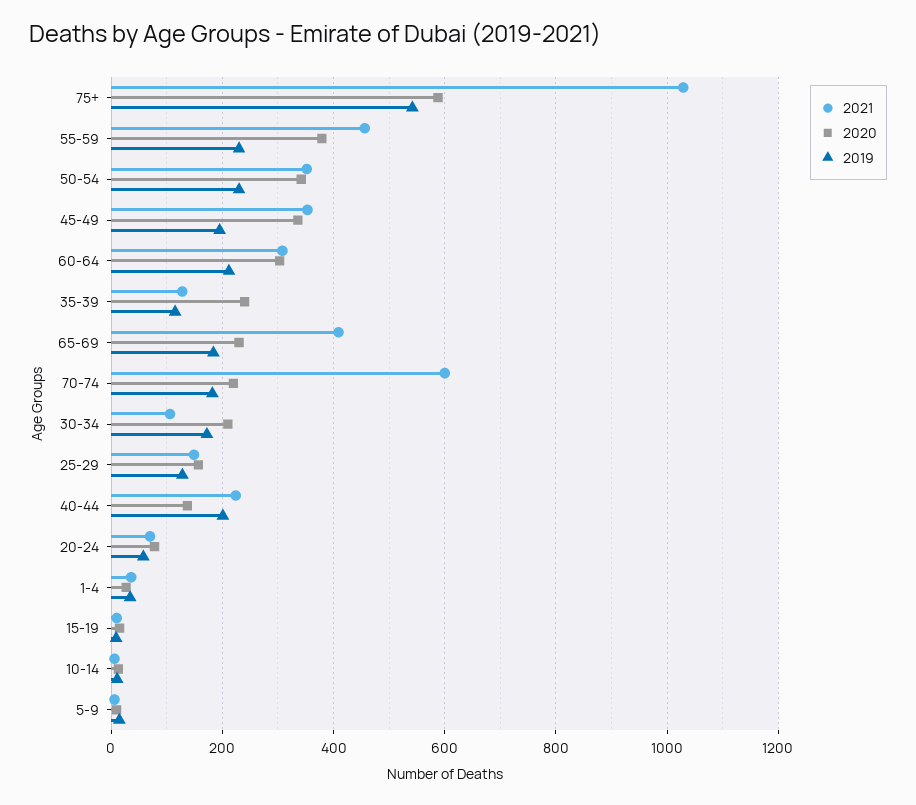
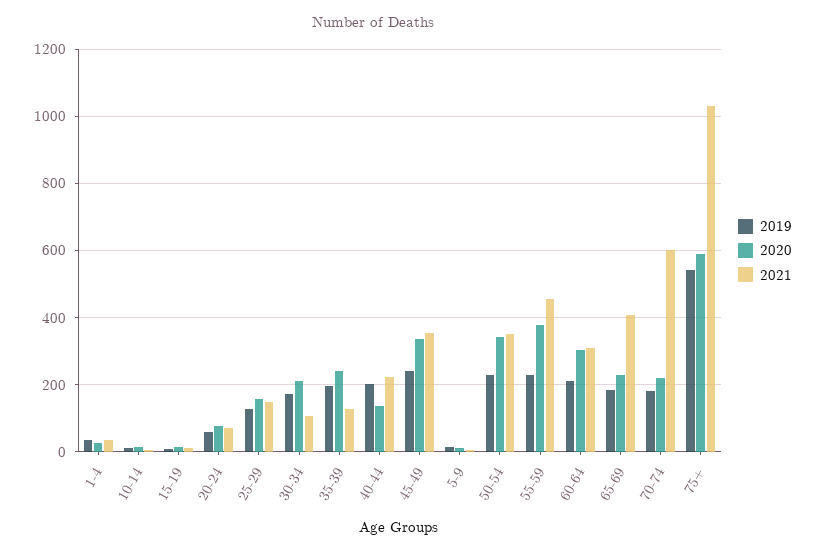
2019, 45-49: 200 -> 240
2019, 35-39: 120 -> 200

